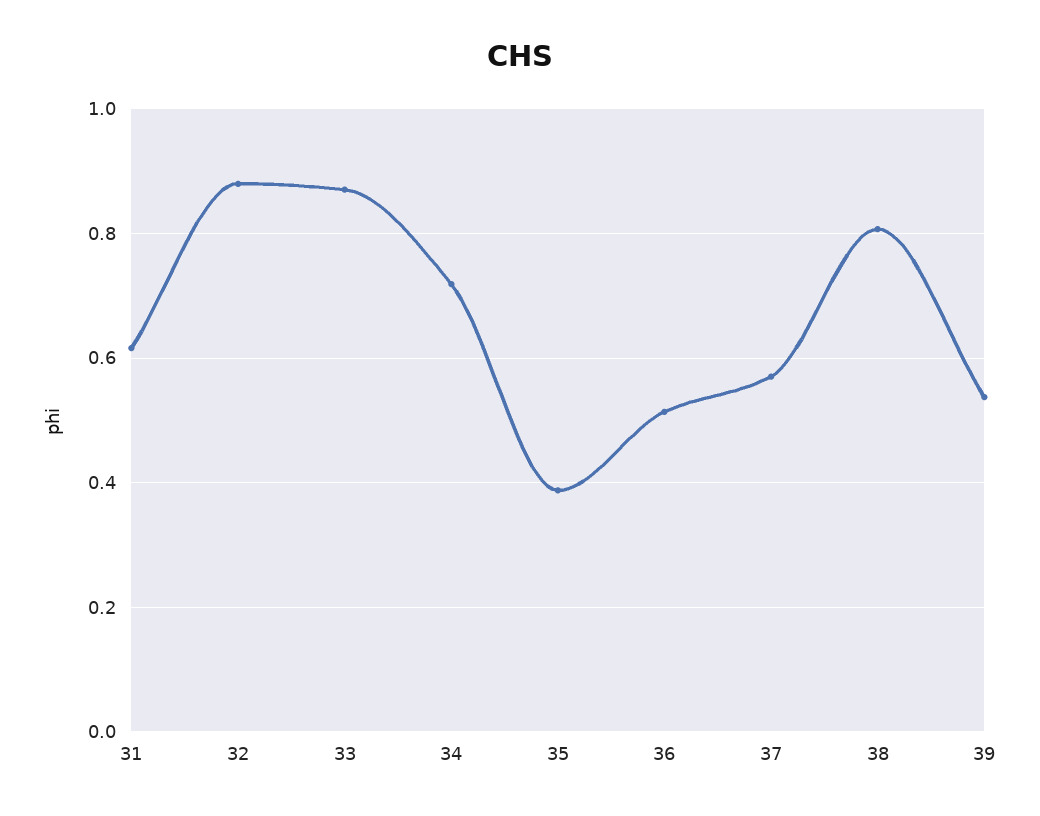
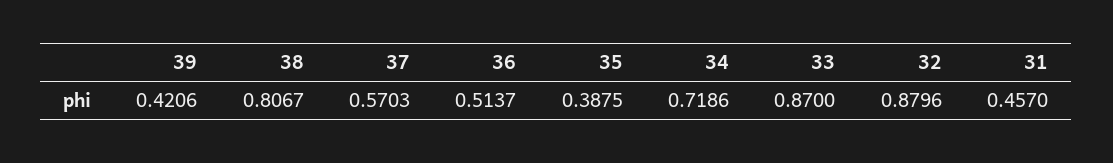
31: 0.62 -> 0.457
39: 0.54 -> 0.4206

